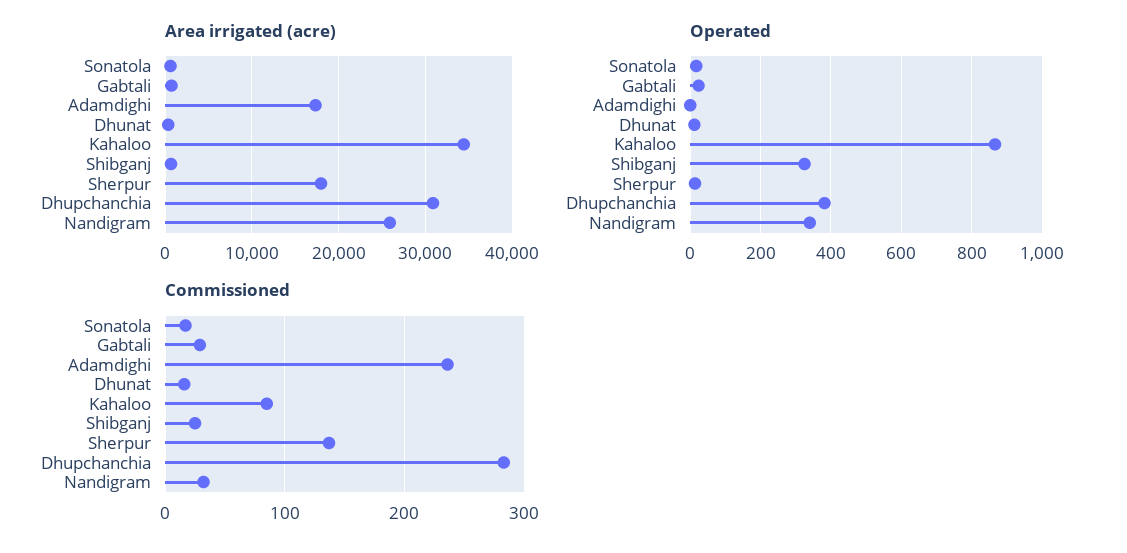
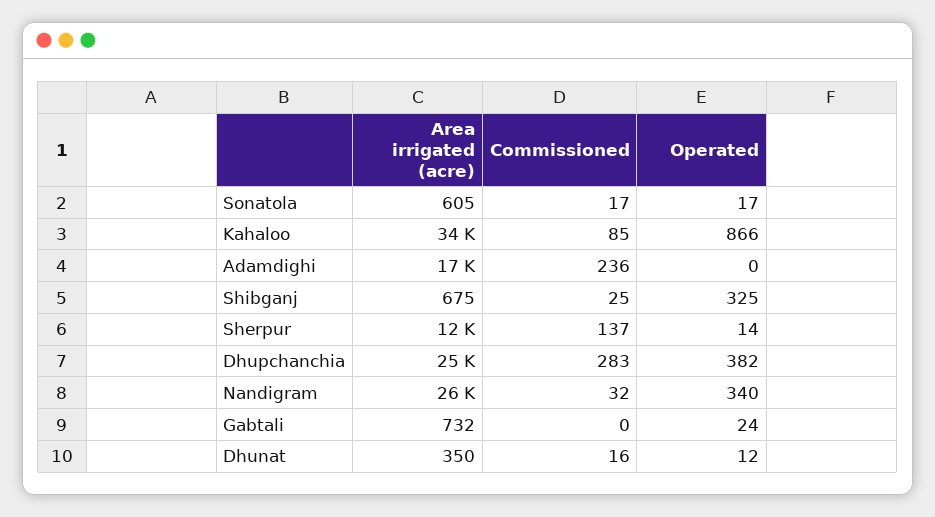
Area irrigated (acre), Sherpur: 18000 -> 12000
Area irrigated (acre), Dhupchanchia: 31000 -> 25000
Commissioned, Gabtali: 30 -> 0

